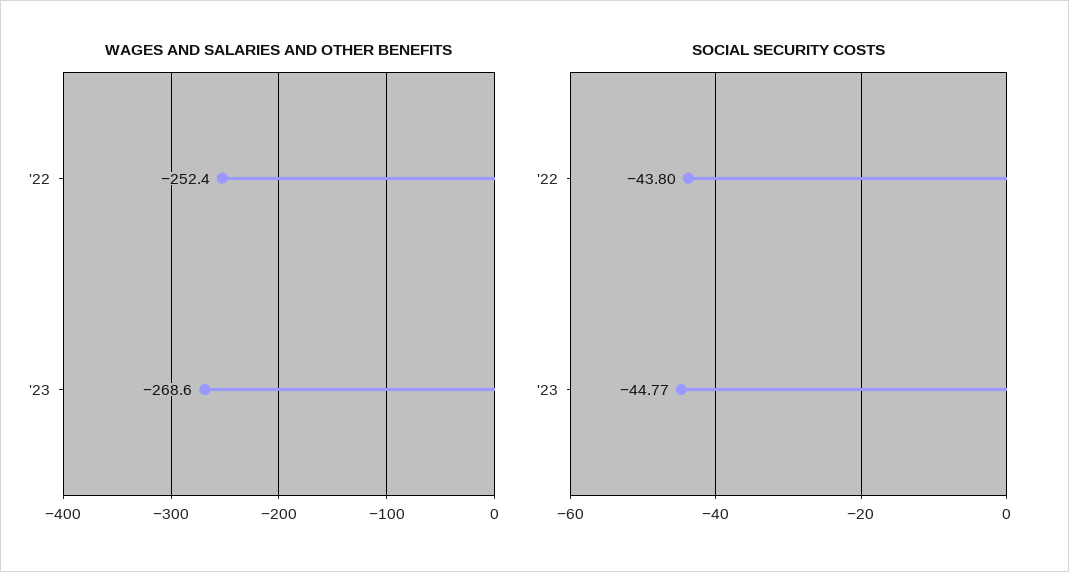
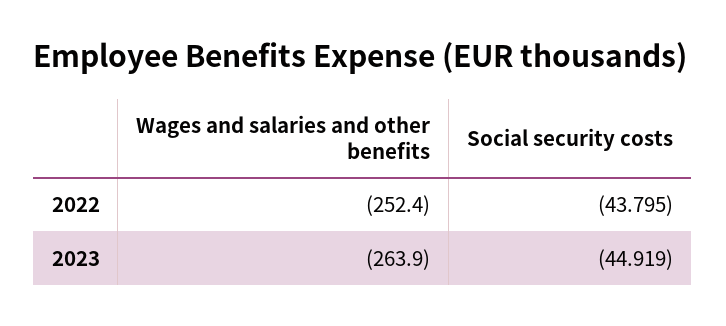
WAGES AND SALARIES AND OTHER BENEFITS, '23: -268.6 -> -263.9
SOCIAL SECURITY COSTS, '23: -44.77 -> -44.919

